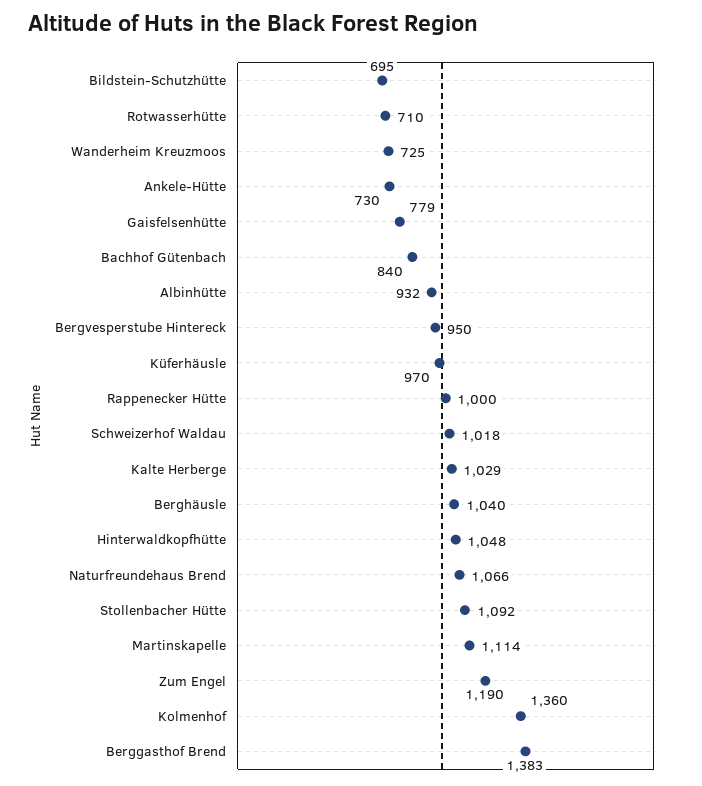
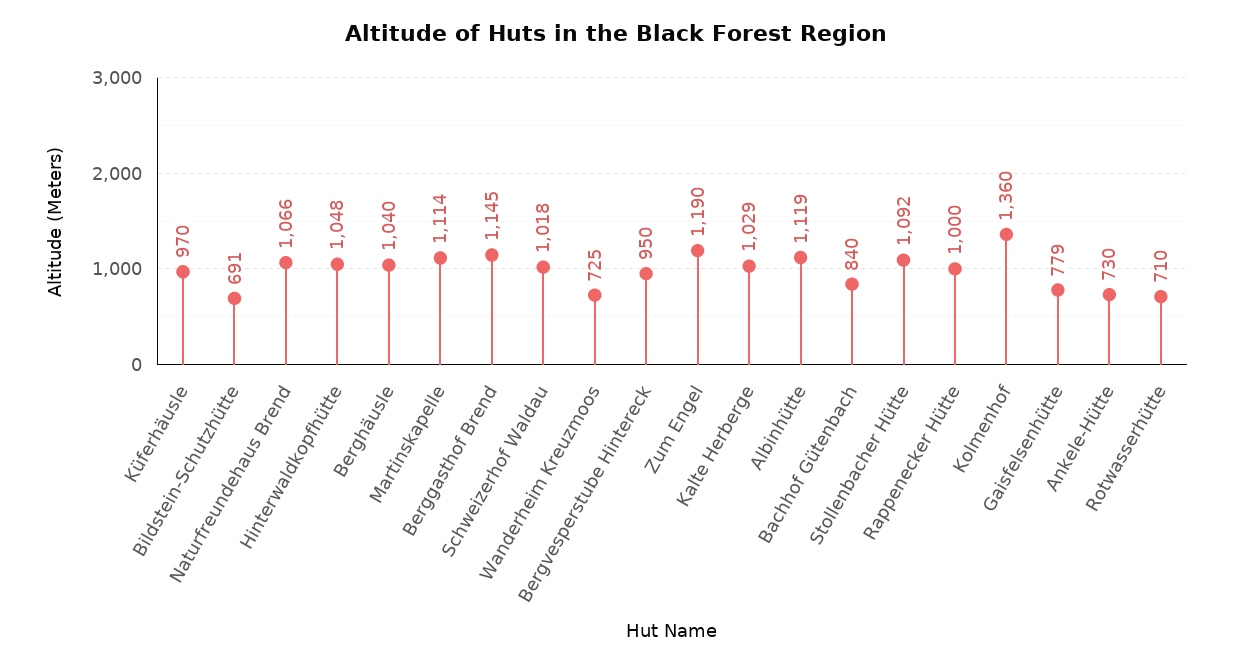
Bildstein-Schutzhütte: 695 -> 691
Albinhütte: 932 -> 1119
Berggasthof Brend: 1383 -> 1145

